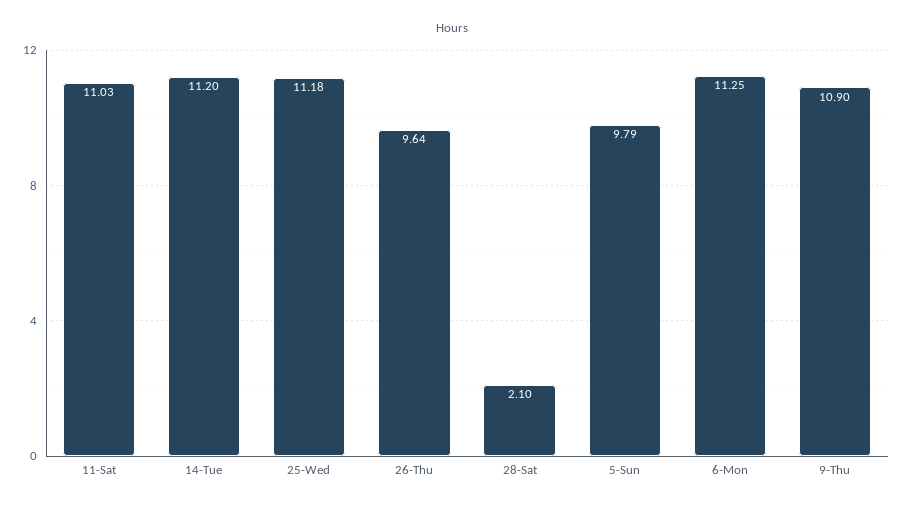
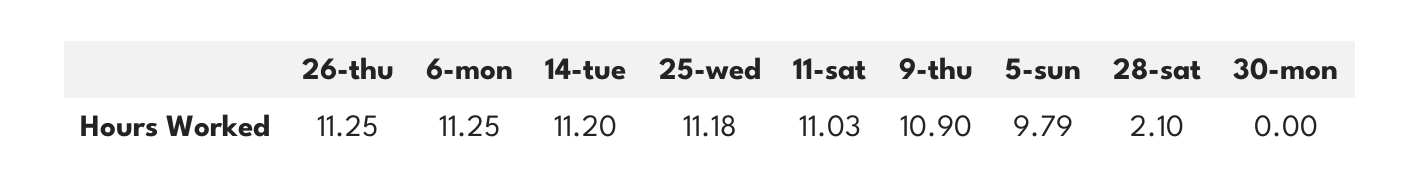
26-Thu: 9.64 -> 11.25
30-mon: none -> 0

